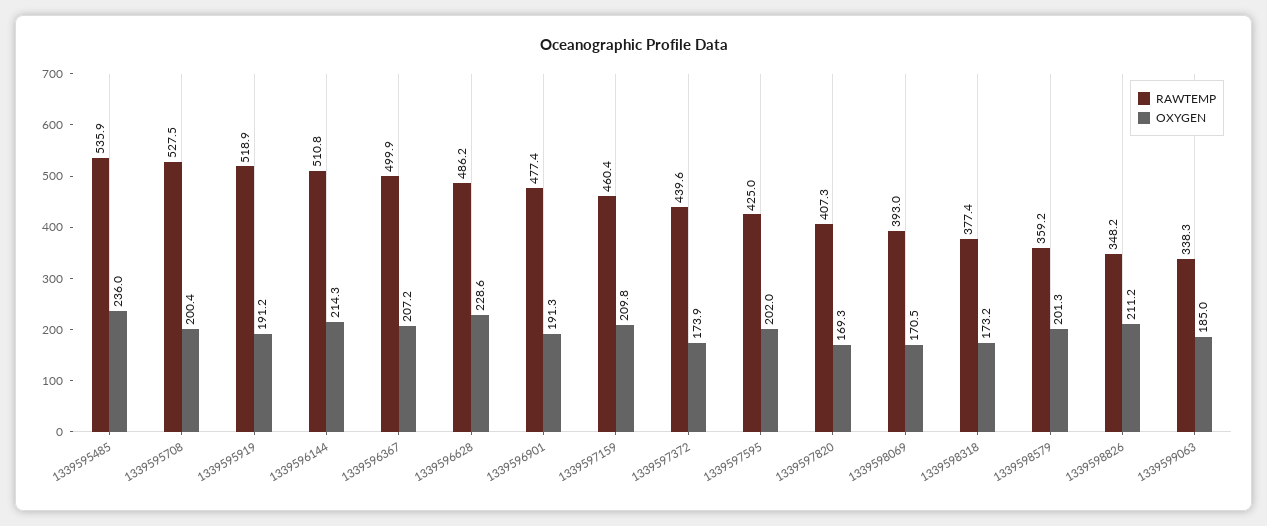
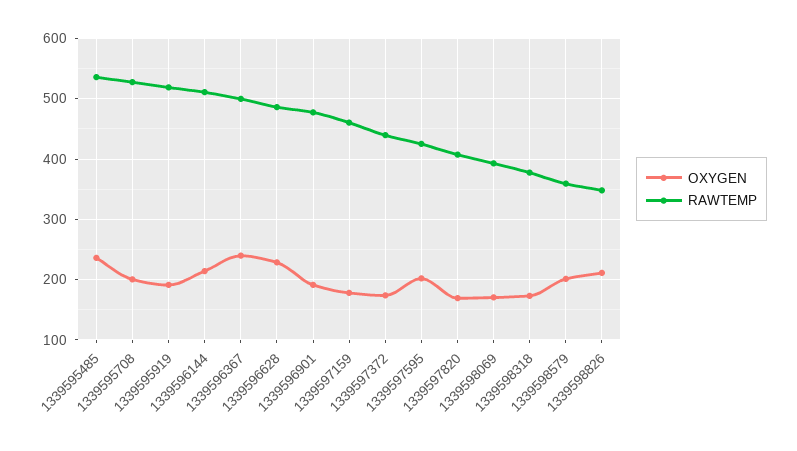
OXYGEN, 1339596367: 207.2 -> 240
OXYGEN, 1339597159: 209.8 -> 180
RAWTEMP, 1339599063: 338.3 -> none
OXYGEN, 1339599063: 185 -> none

